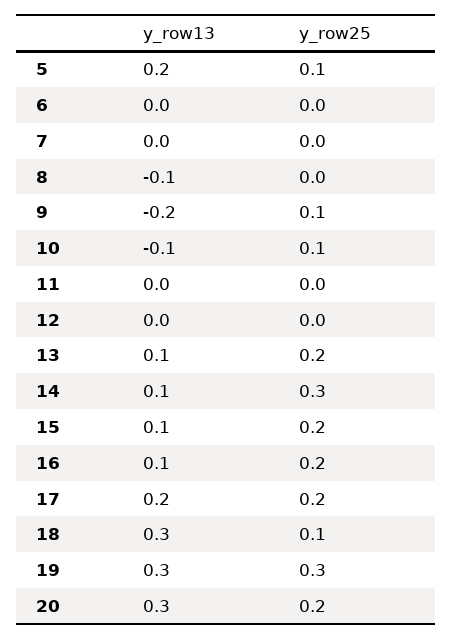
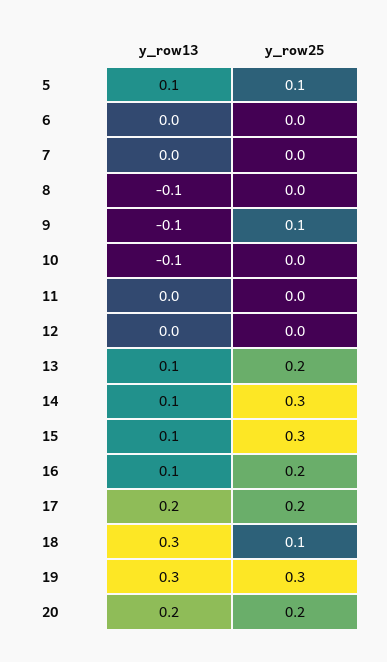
y_row13, 5: 0.2 -> 0.1
y_row13, 9: -0.2 -> -0.1
y_row25, 10: 0.1 -> 0
y_row25, 15: 0.2 -> 0.3
y_row13, 20: 0.3 -> 0.2

